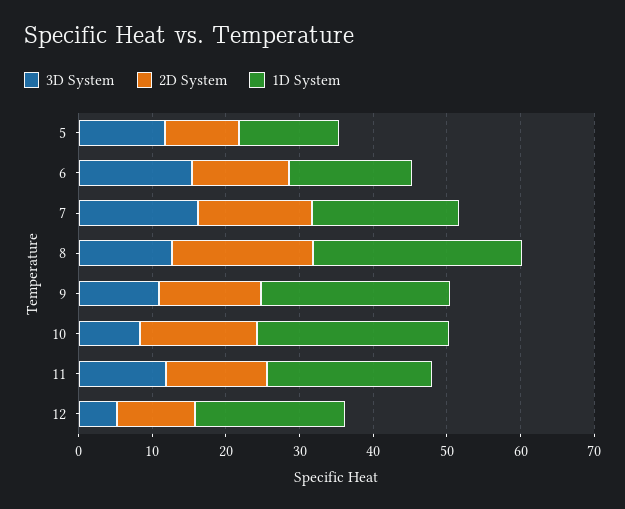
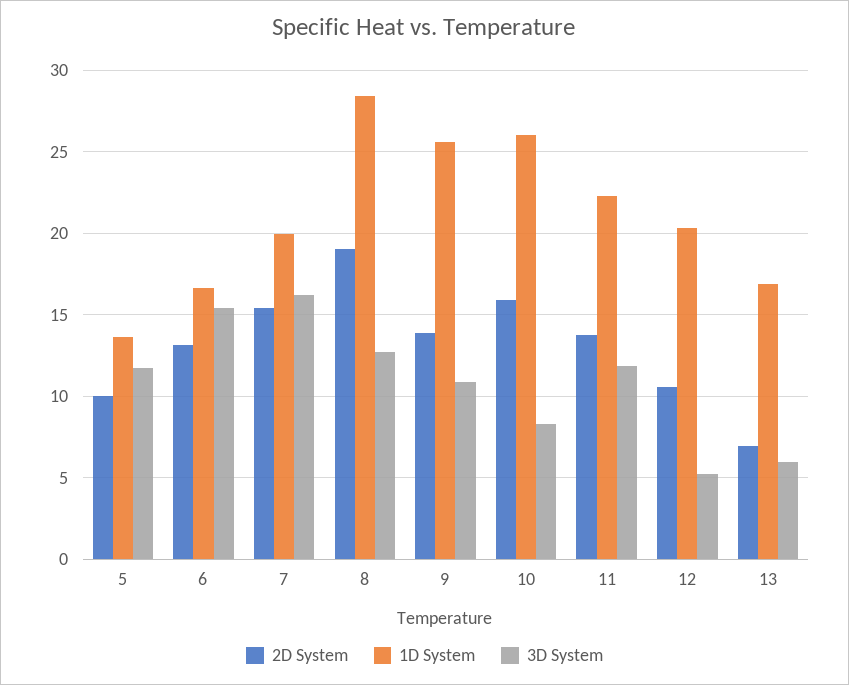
2D System, 13: none -> 7
1D System, 13: none -> 17
3D System, 13: none -> 6

